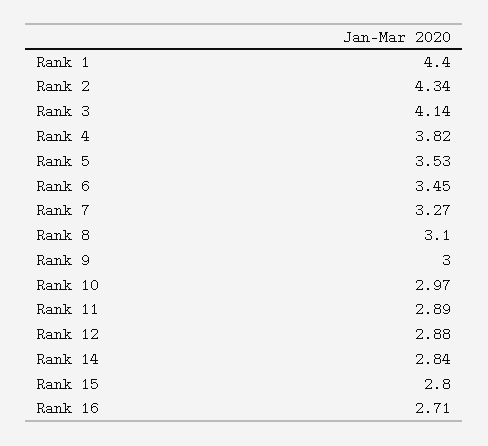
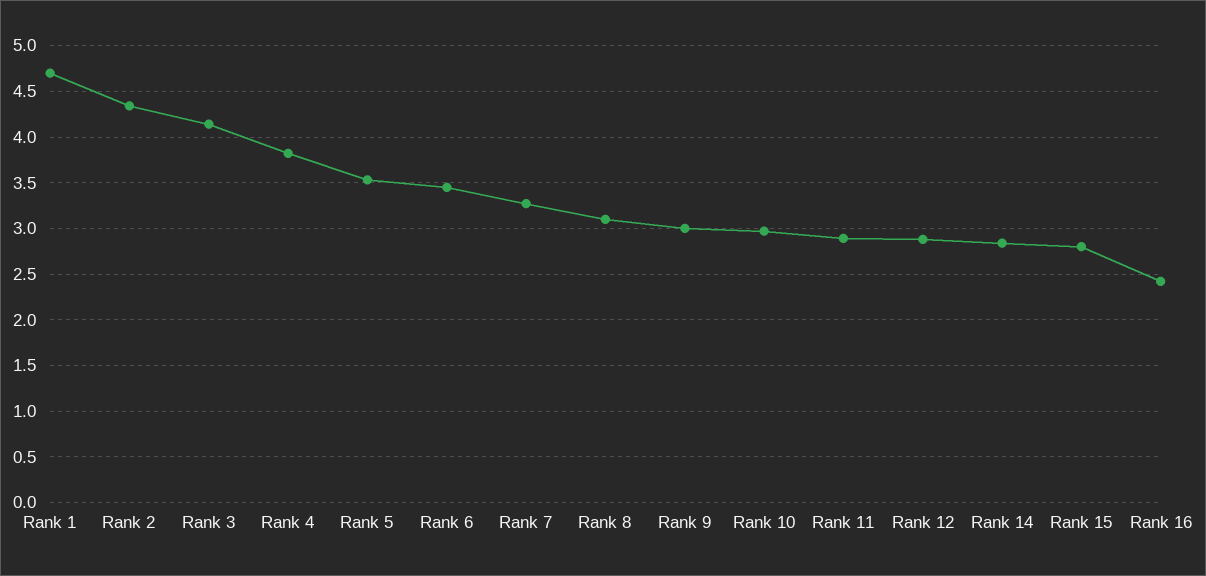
Rank 1: 4.4 -> 4.7
Rank 16: 2.71 -> 2.4

